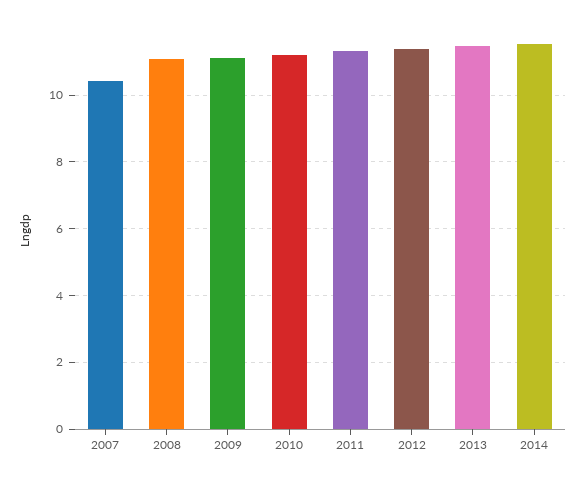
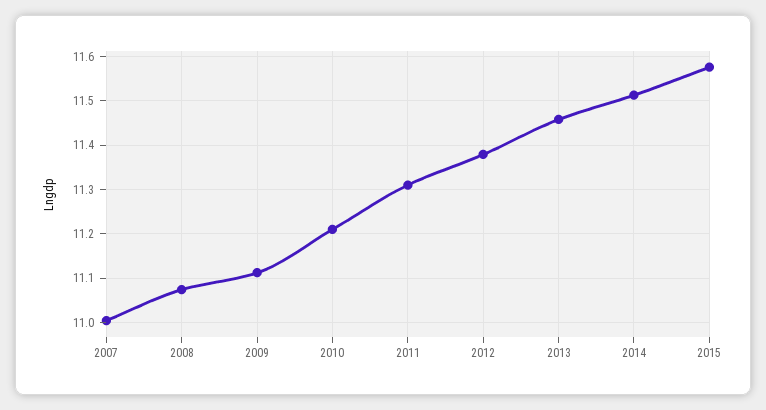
2007: 10.4 -> 11
2015: none -> 11.58

